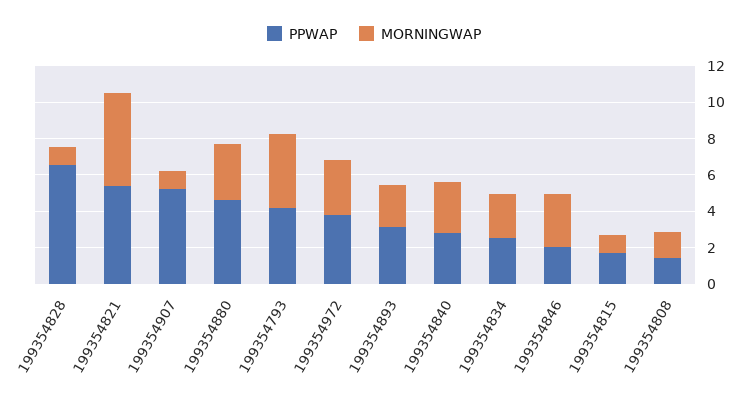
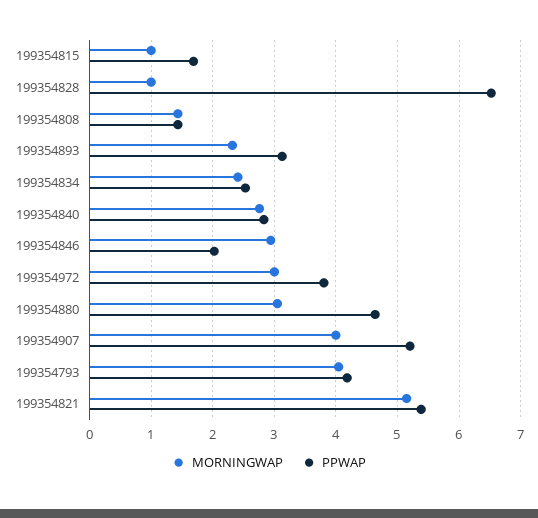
MORNINGWAP, 199354907: 1 -> 4

